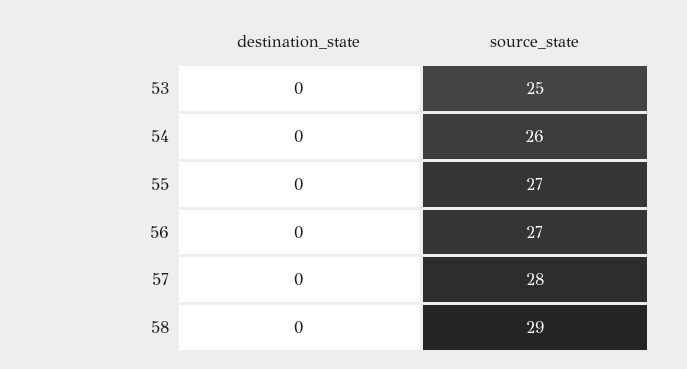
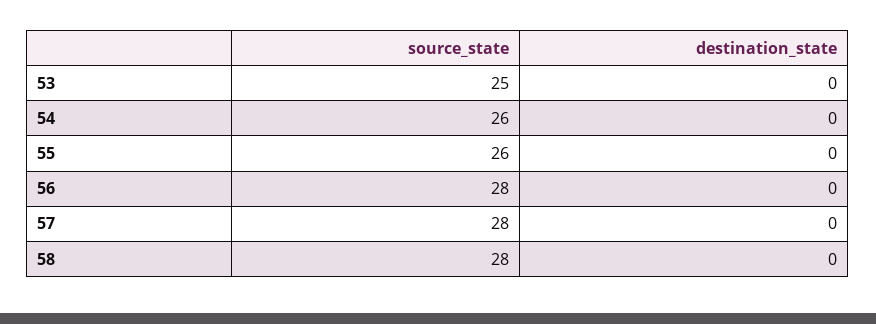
source_state, 55: 27 -> 26
source_state, 56: 27 -> 28
source_state, 58: 29 -> 28

